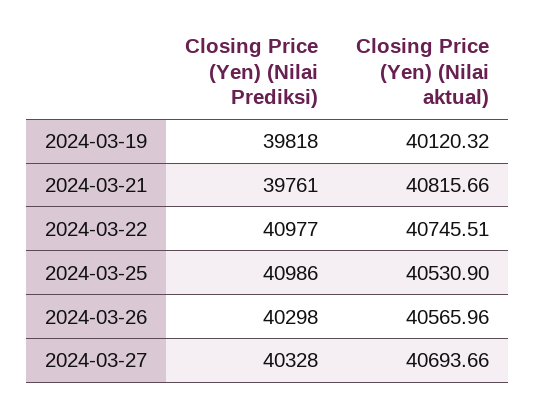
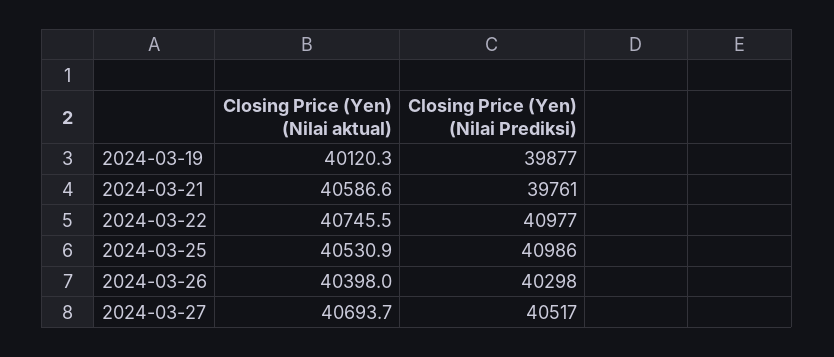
Closing Price (Yen) (Nilai Prediksi), 2024-03-19: 39818 -> 39877
Closing Price (Yen) (Nilai aktual), 2024-03-21: 40815.66 -> 40586.6
Closing Price (Yen) (Nilai aktual), 2024-03-26: 40565.96 -> 40398
Closing Price (Yen) (Nilai Prediksi), 2024-03-27: 40328 -> 40517

